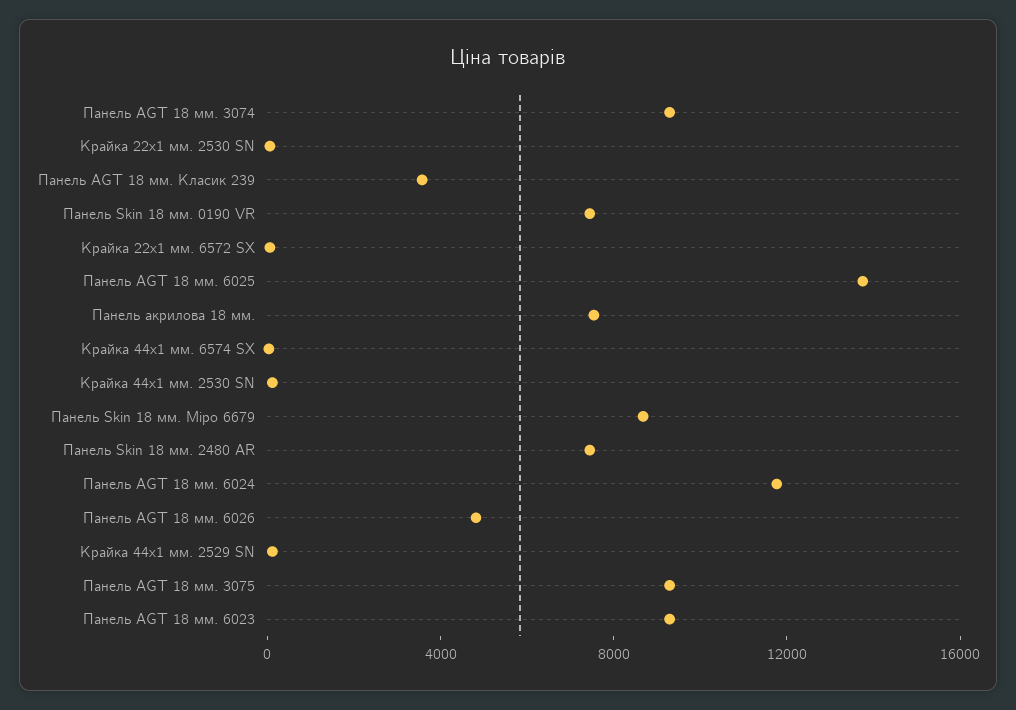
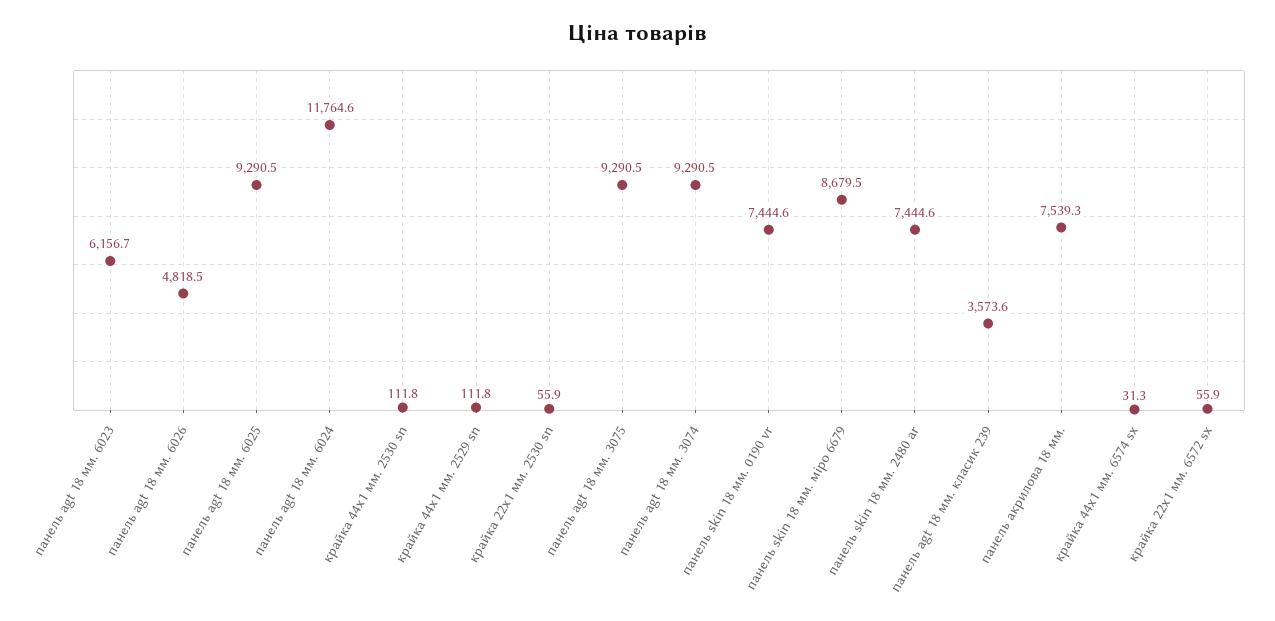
Панель AGT 18 мм. 6025: 14000 -> 9290.5
Панель AGT 18 мм. 6023: 9000 -> 6156.7

